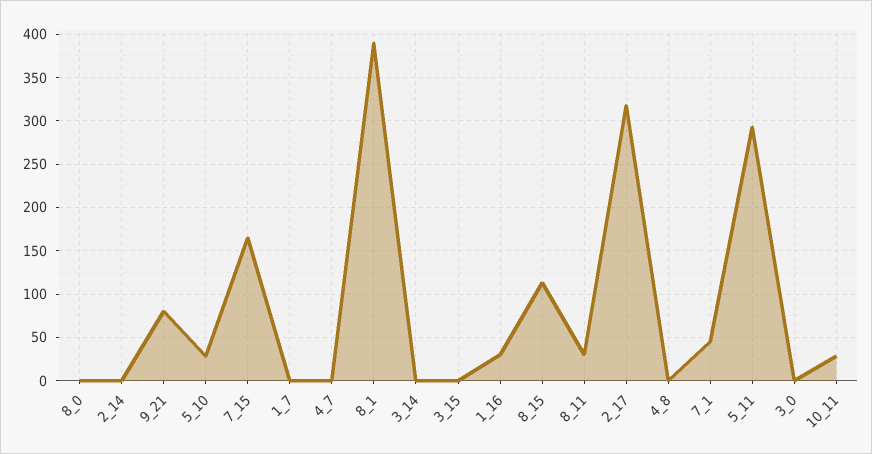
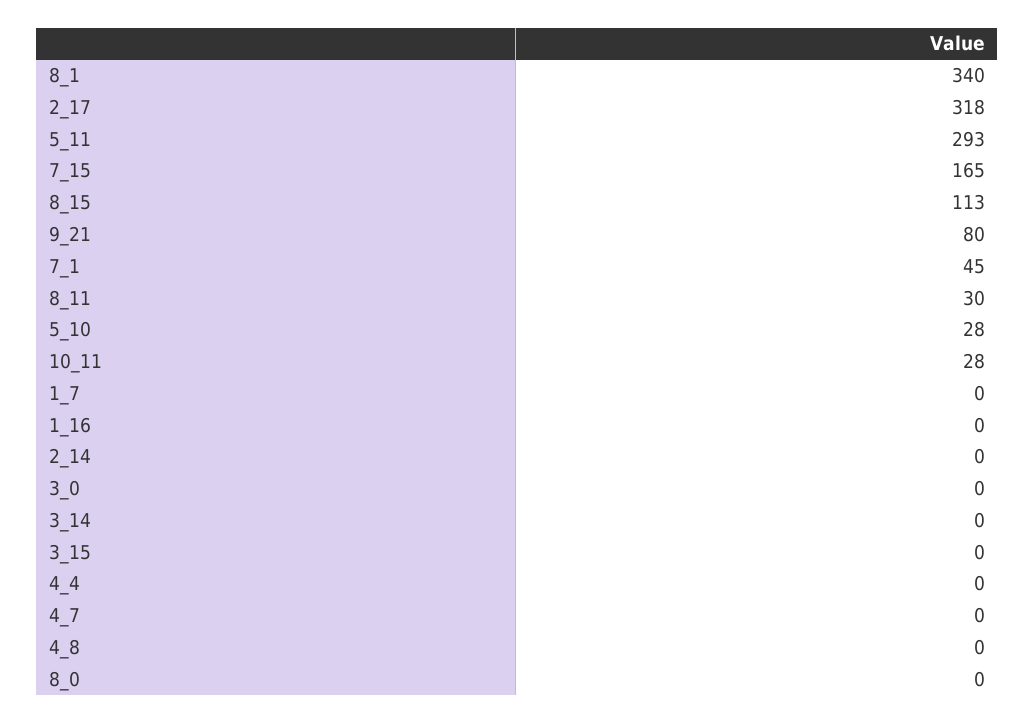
8_1: 390 -> 340
1_16: 30 -> 0
4_4: none -> 0

